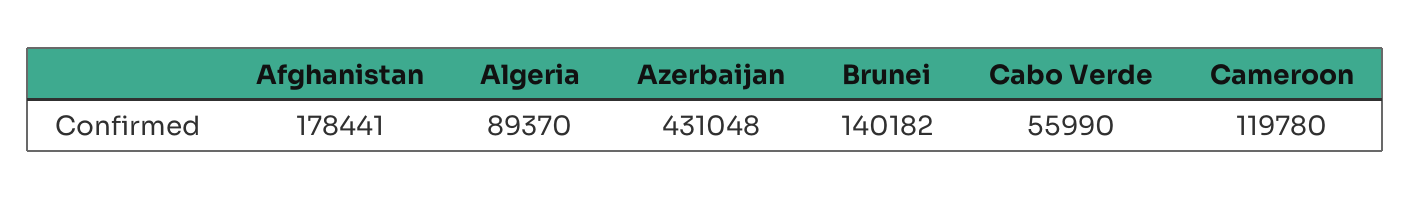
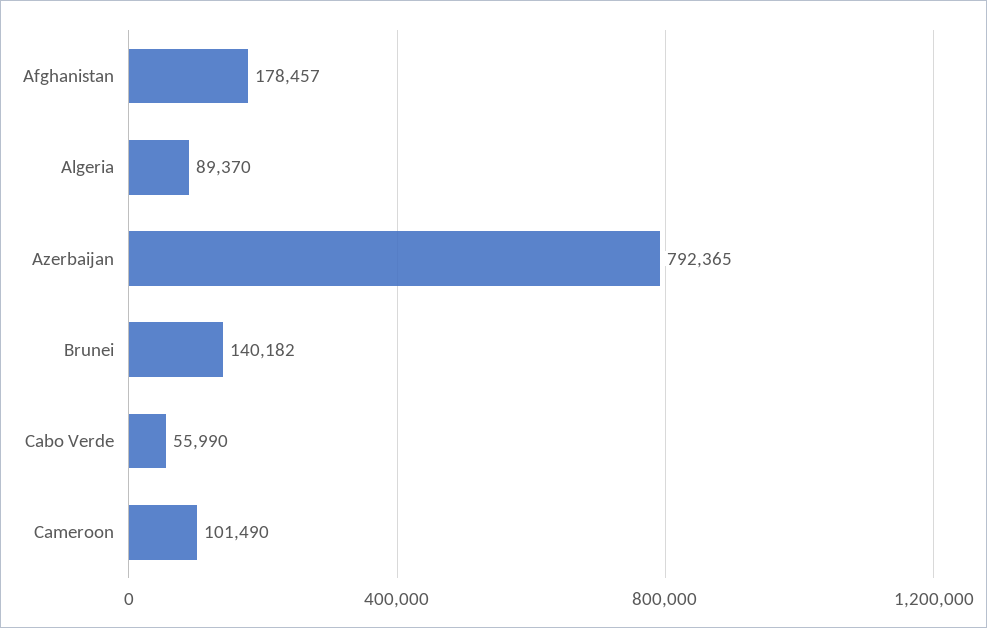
Afghanistan: 178441 -> 178457
Azerbaijan: 431048 -> 792365
Cameroon: 119780 -> 101490

